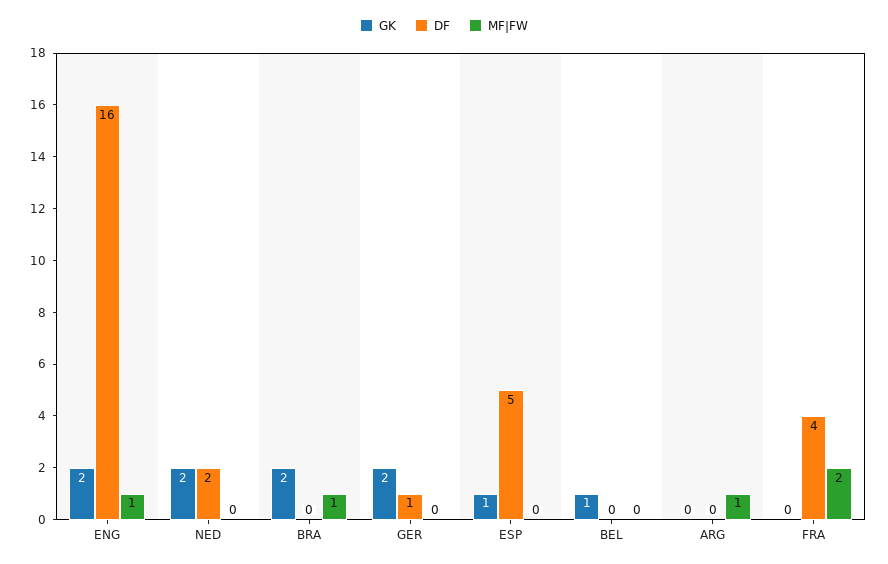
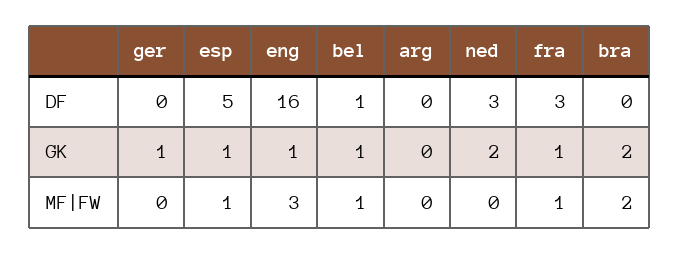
GK, ENG: 2 -> 1
MF|FW, ENG: 1 -> 3
DF, NED: 2 -> 3
MF|FW, BRA: 1 -> 2
GK, GER: 2 -> 1
DF, GER: 1 -> 0
MF|FW, ESP: 0 -> 1
DF, BEL: 0 -> 1
MF|FW, BEL: 0 -> 1
MF|FW, ARG: 1 -> 0
GK, FRA: 0 -> 1
DF, FRA: 4 -> 3
MF|FW, FRA: 2 -> 1

